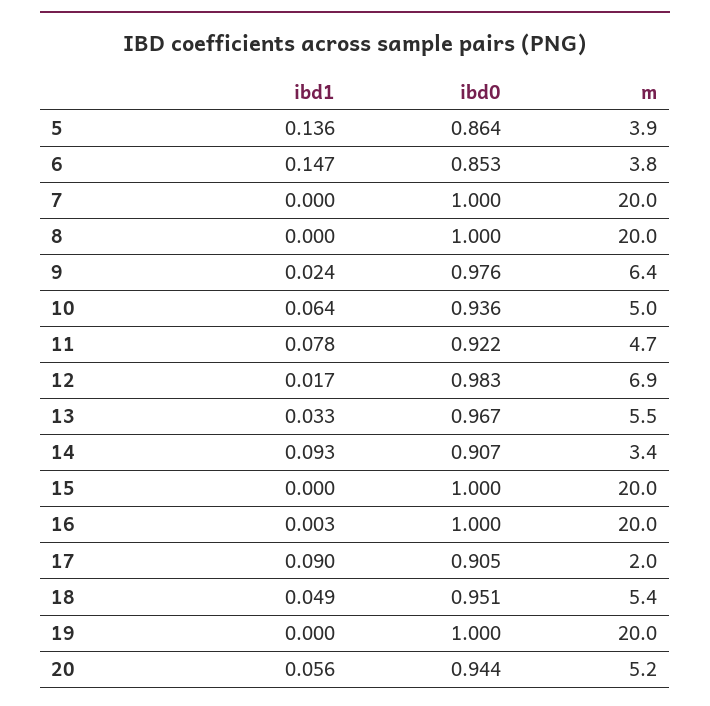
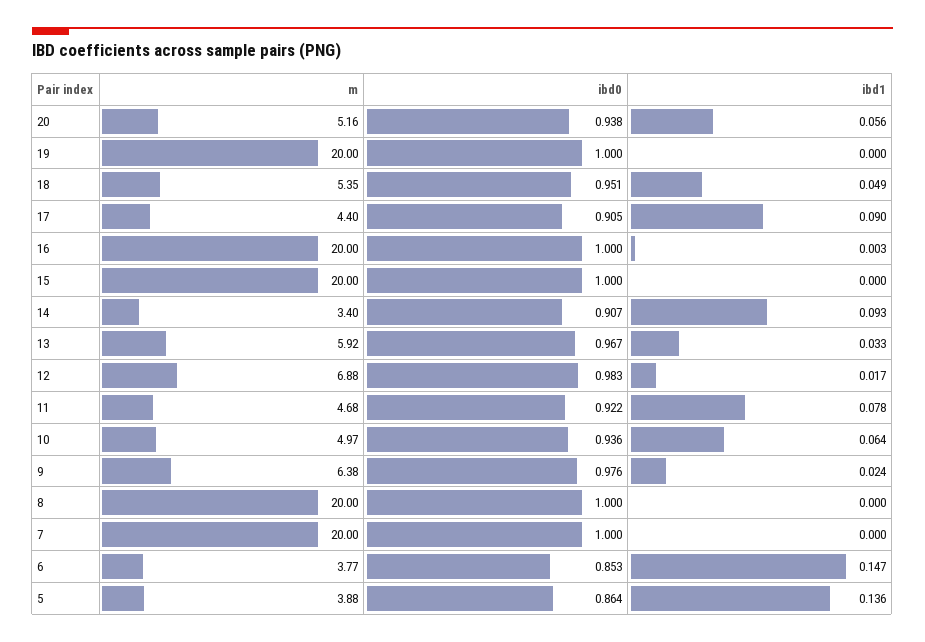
m, 13: 5.5 -> 5.92
m, 17: 2 -> 4.4
ibd0, 20: 0.944 -> 0.938

